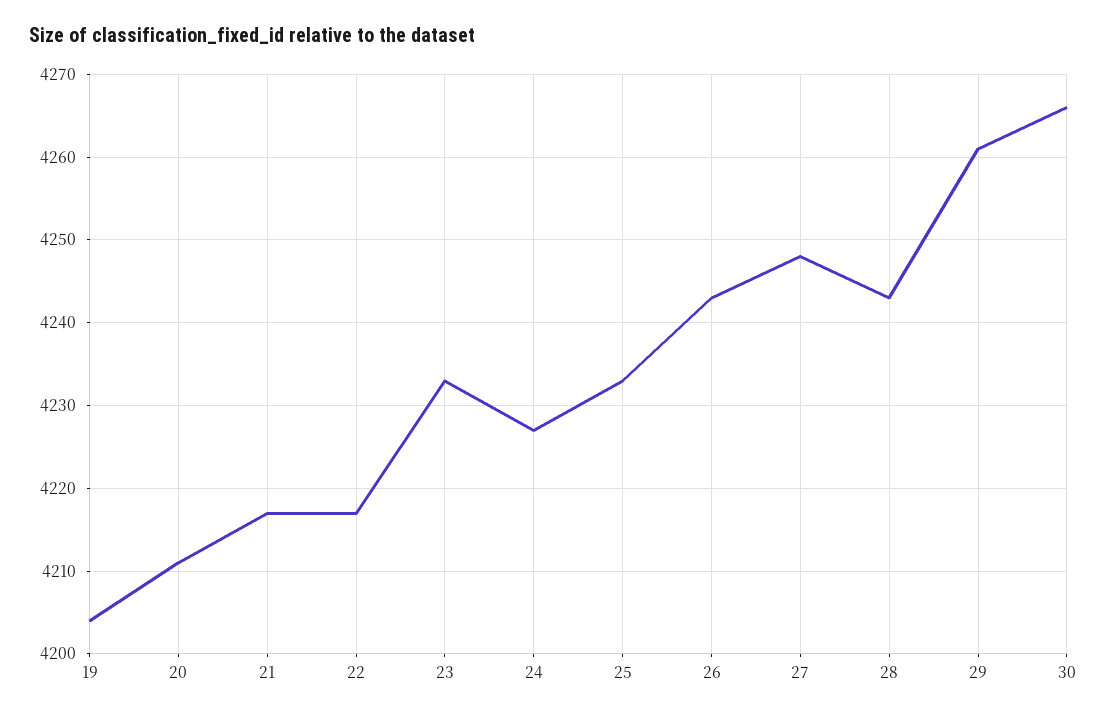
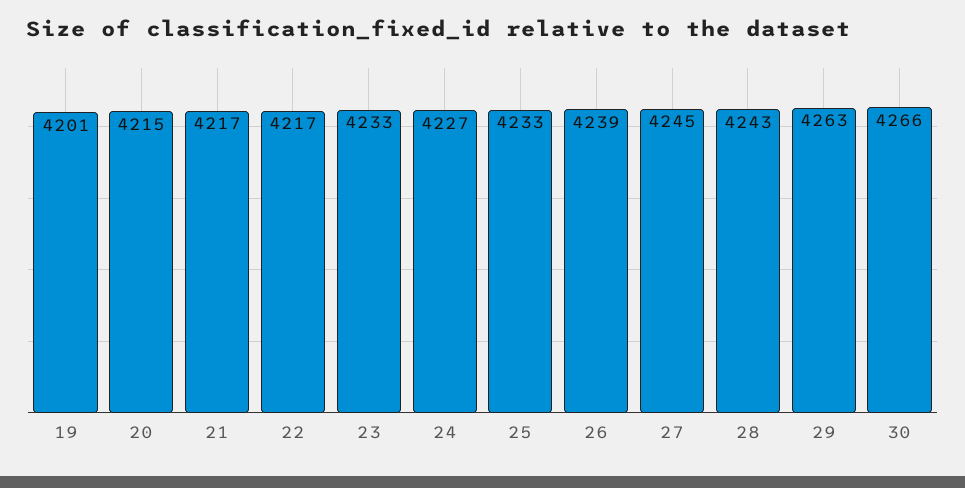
19: 4204 -> 4201
20: 4211 -> 4215
26: 4243 -> 4239
27: 4248 -> 4245
29: 4261 -> 4263

